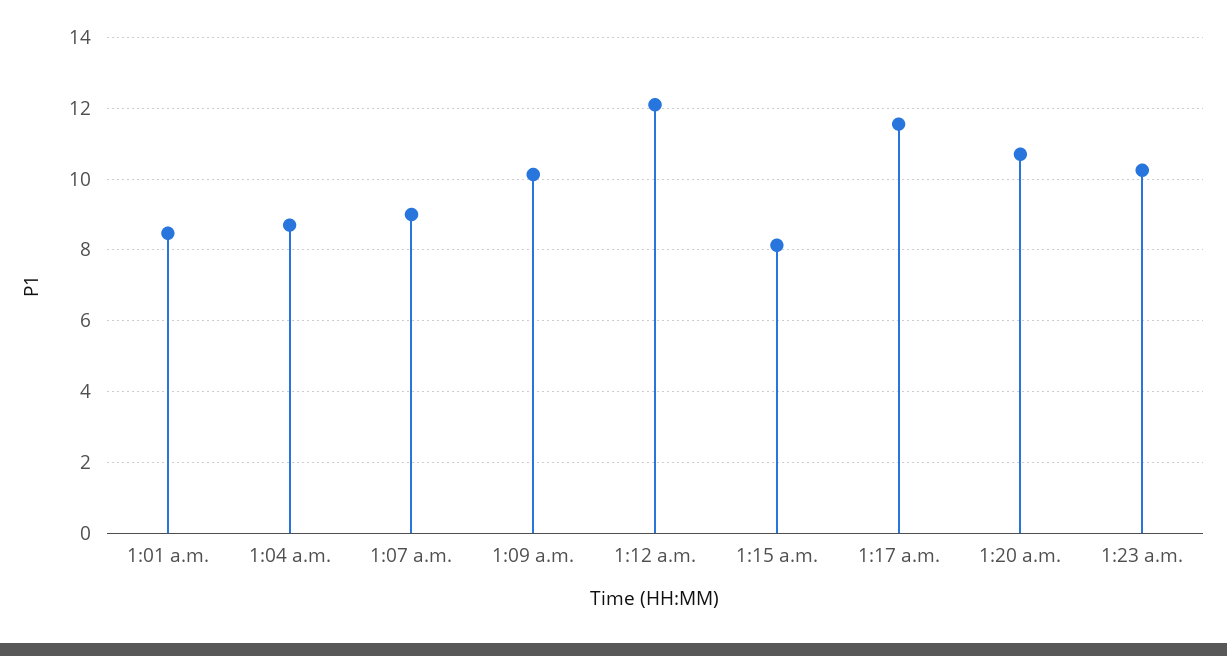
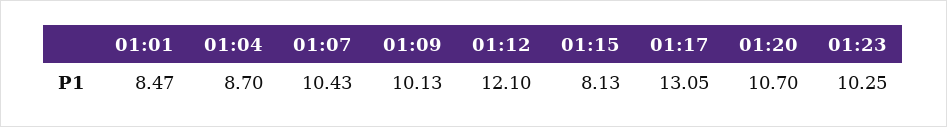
1:07 a.m.: 9 -> 10.43
1:17 a.m.: 11.6 -> 13.05

